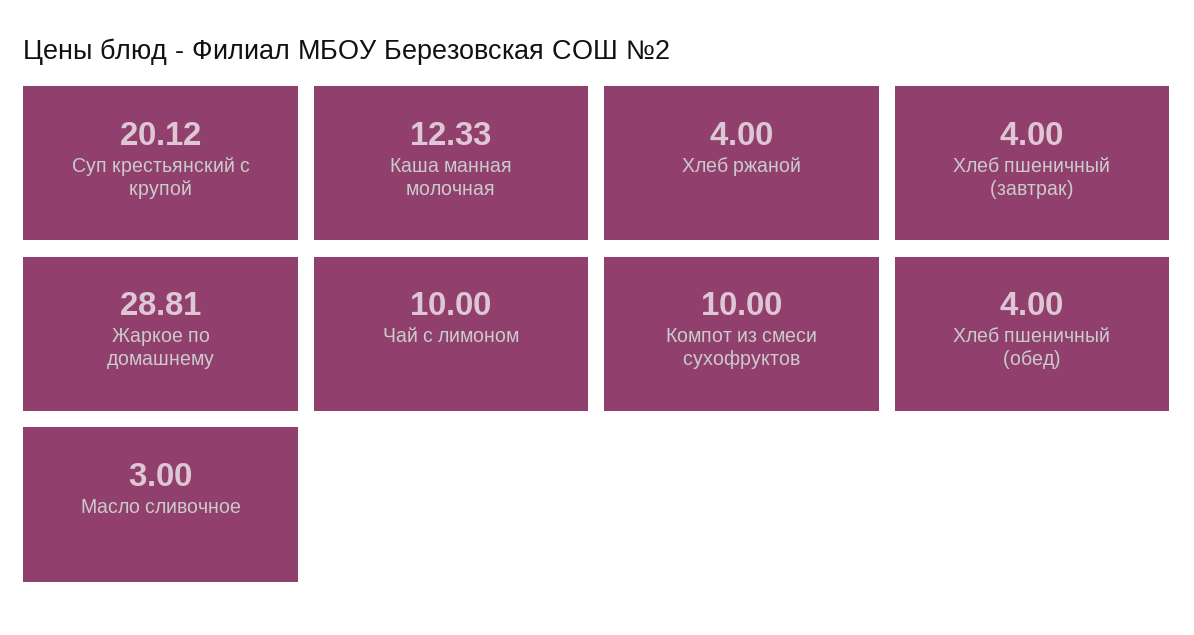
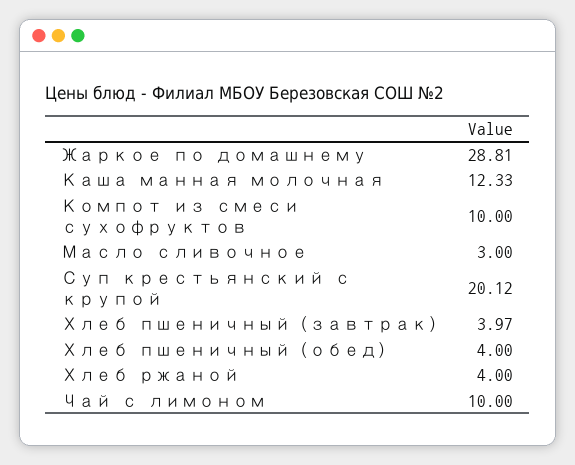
Хлеб пшеничный (завтрак): 4 -> 3.97

